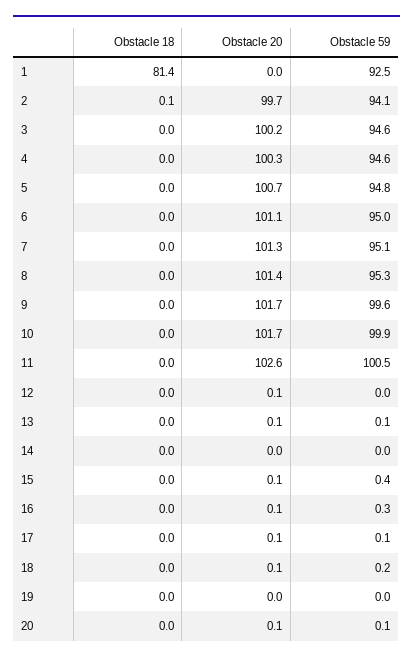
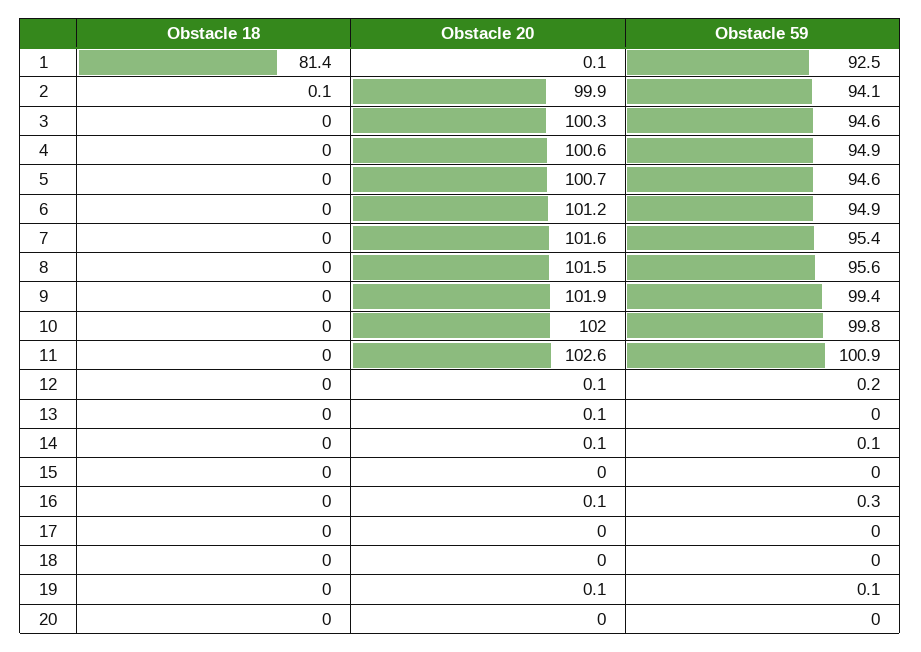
Obstacle 20, 1: 0 -> 0.1
Obstacle 20, 2: 99.7 -> 99.9
Obstacle 20, 3: 100.2 -> 100.3
Obstacle 20, 4: 100.3 -> 100.6
Obstacle 59, 4: 94.6 -> 94.9
Obstacle 59, 5: 94.8 -> 94.6
Obstacle 20, 6: 101.1 -> 101.2
Obstacle 59, 6: 95 -> 94.9
Obstacle 20, 7: 101.3 -> 101.6
Obstacle 59, 7: 95.1 -> 95.4
Obstacle 20, 8: 101.4 -> 101.5
Obstacle 59, 8: 95.3 -> 95.6
Obstacle 20, 9: 101.7 -> 101.9
Obstacle 59, 9: 99.6 -> 99.4
Obstacle 20, 10: 101.7 -> 102
Obstacle 59, 10: 99.9 -> 99.8
Obstacle 59, 11: 100.5 -> 100.9
Obstacle 59, 12: 0 -> 0.2
Obstacle 59, 13: 0.1 -> 0
Obstacle 20, 14: 0 -> 0.1
Obstacle 59, 14: 0 -> 0.1
Obstacle 20, 15: 0.1 -> 0
Obstacle 59, 15: 0.4 -> 0
Obstacle 20, 17: 0.1 -> 0
Obstacle 59, 17: 0.1 -> 0
Obstacle 20, 18: 0.1 -> 0
Obstacle 59, 18: 0.2 -> 0
Obstacle 20, 19: 0 -> 0.1
Obstacle 59, 19: 0 -> 0.1
Obstacle 20, 20: 0.1 -> 0
Obstacle 59, 20: 0.1 -> 0

